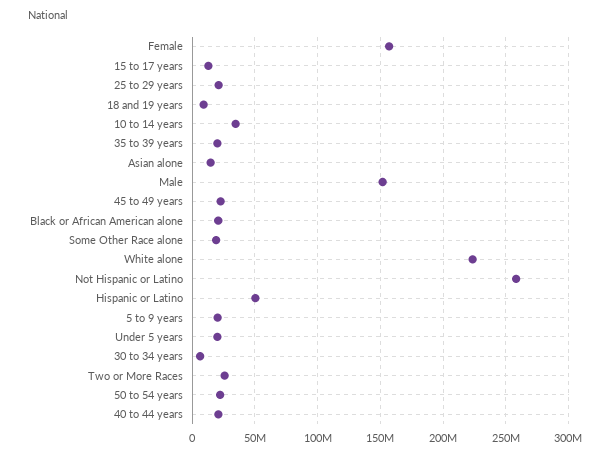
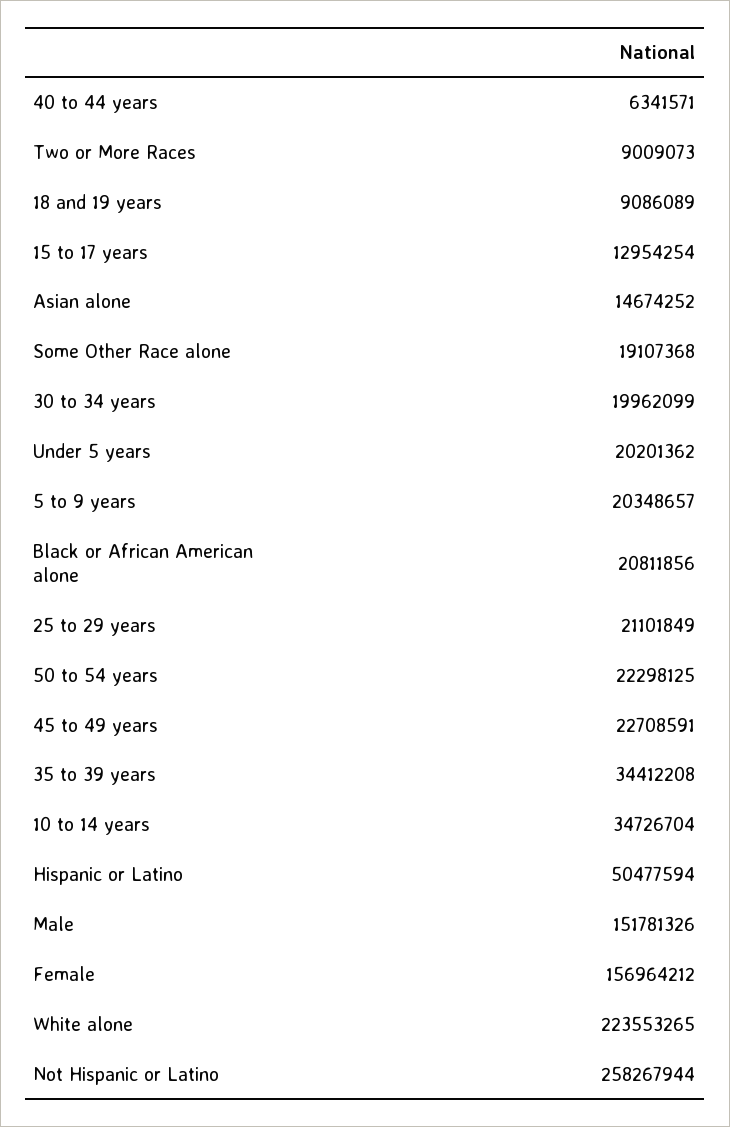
35 to 39 years: 20000000 -> 34412208
30 to 34 years: 5000000 -> 19962099
Two or More Races: 25000000 -> 9009073
40 to 44 years: 20000000 -> 6341571

